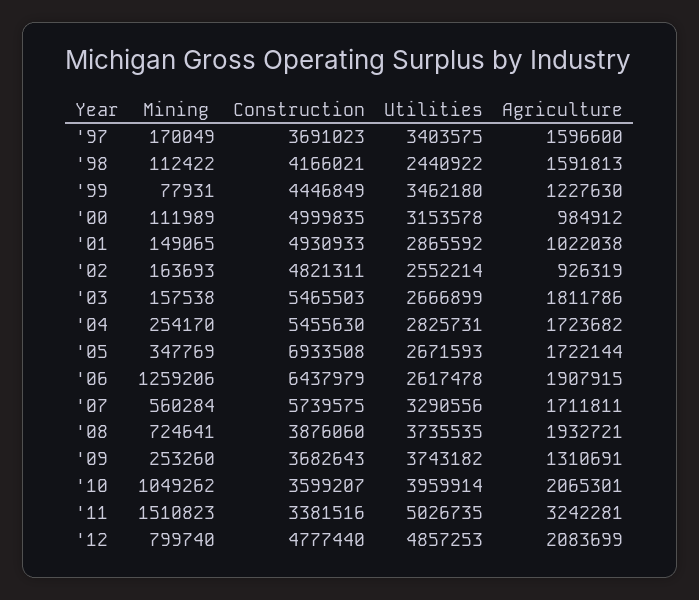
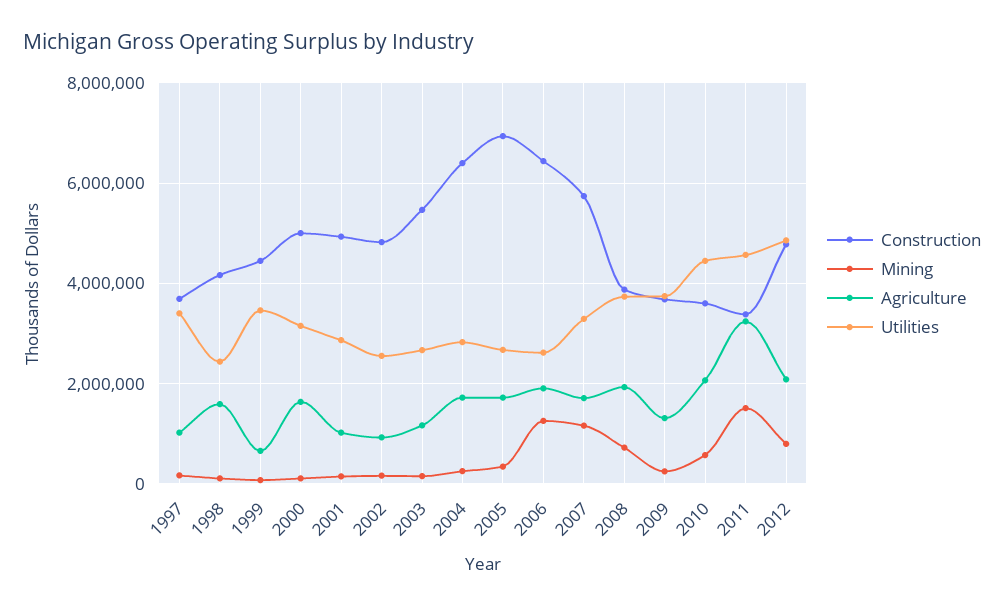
Agriculture, '97: 1596600 -> 1000000
Agriculture, '99: 1227630 -> 600000
Agriculture, '00: 984912 -> 1600000
Agriculture, '03: 1811786 -> 1200000
Construction, '04: 5455630 -> 6400000
Mining, '07: 560284 -> 1200000
Mining, '10: 1049262 -> 600000
Utilities, '10: 3959914 -> 4400000
Utilities, '11: 5026735 -> 4600000

